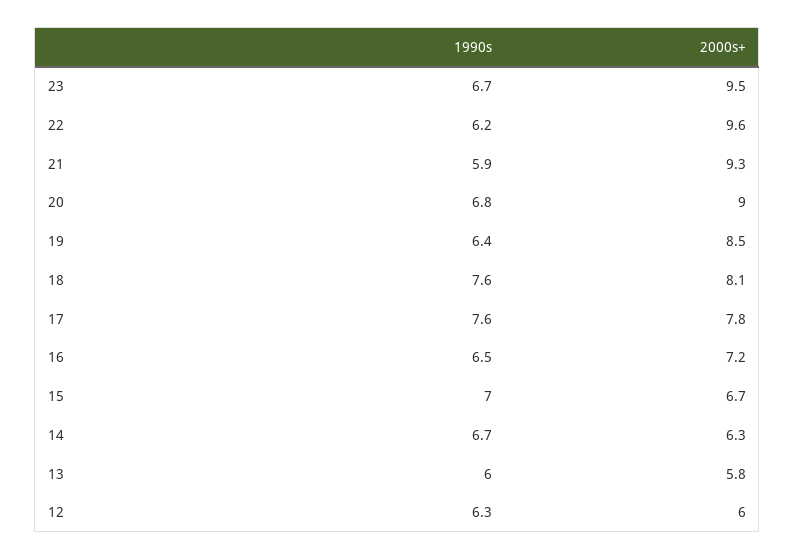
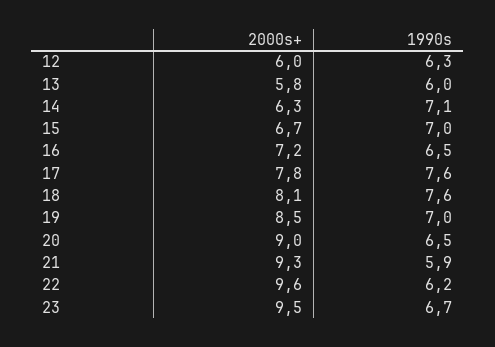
1990s, 20: 6.8 -> 6.5
1990s, 19: 6.4 -> 7
1990s, 14: 6.7 -> 7.1

